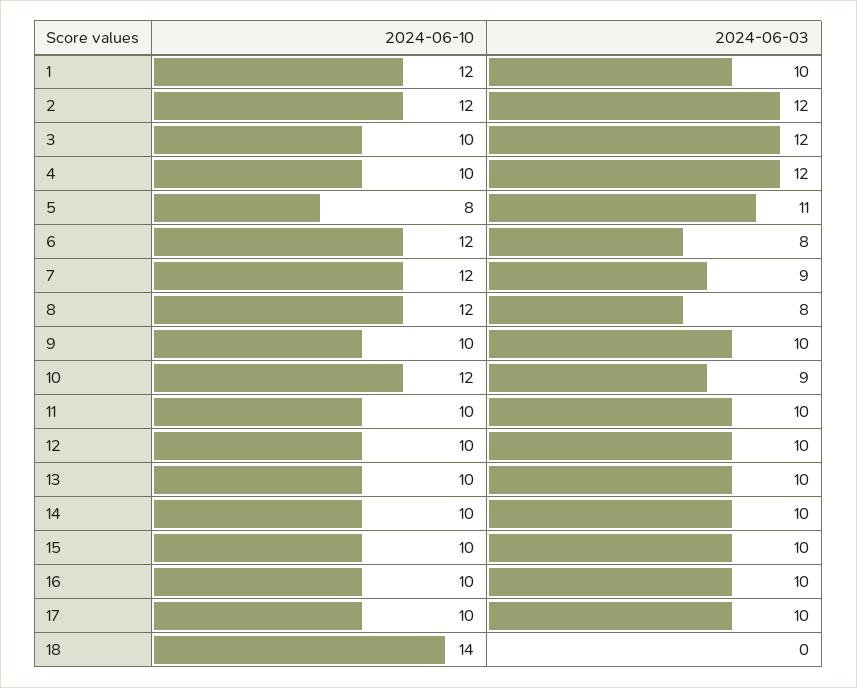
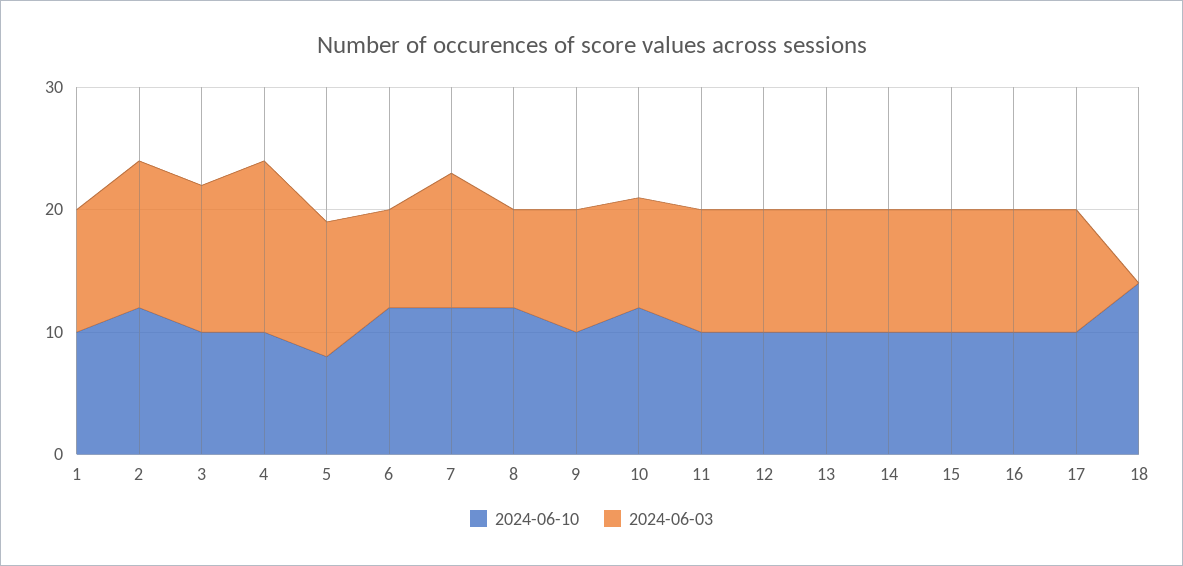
2024-06-10, 1: 12 -> 10
2024-06-03, 4: 12 -> 14
2024-06-03, 7: 9 -> 11

